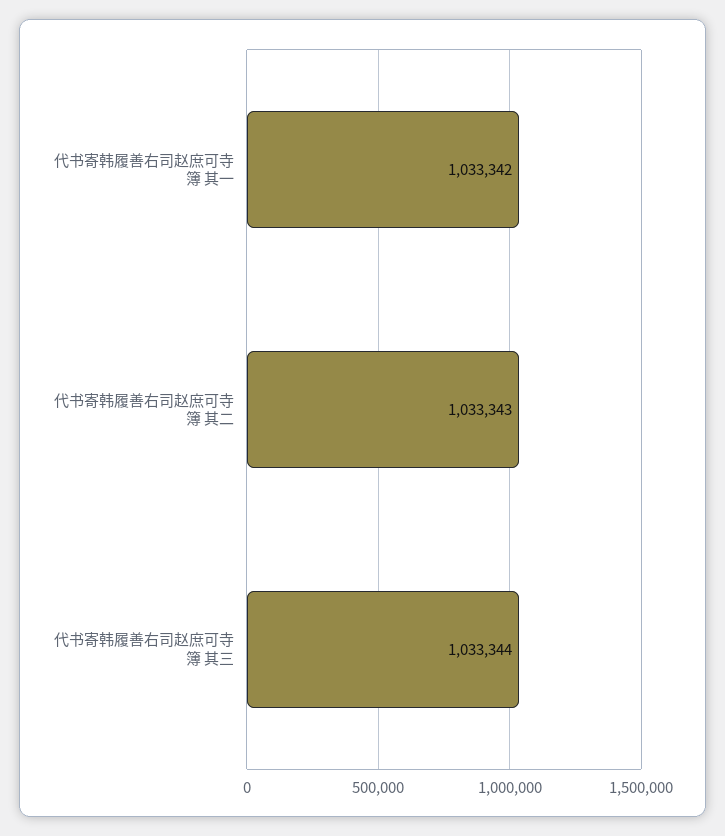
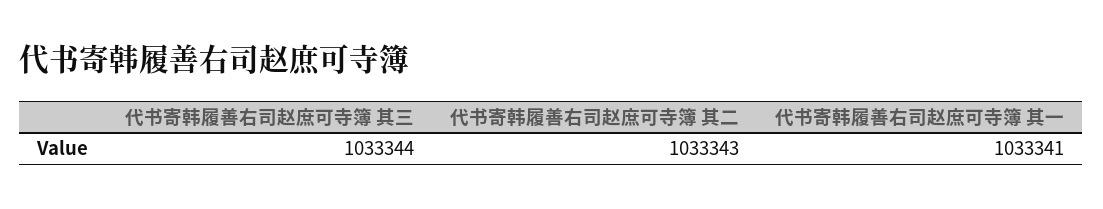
代书寄韩履善右司赵庶可寺簿 其一: 1033342 -> 1033341

